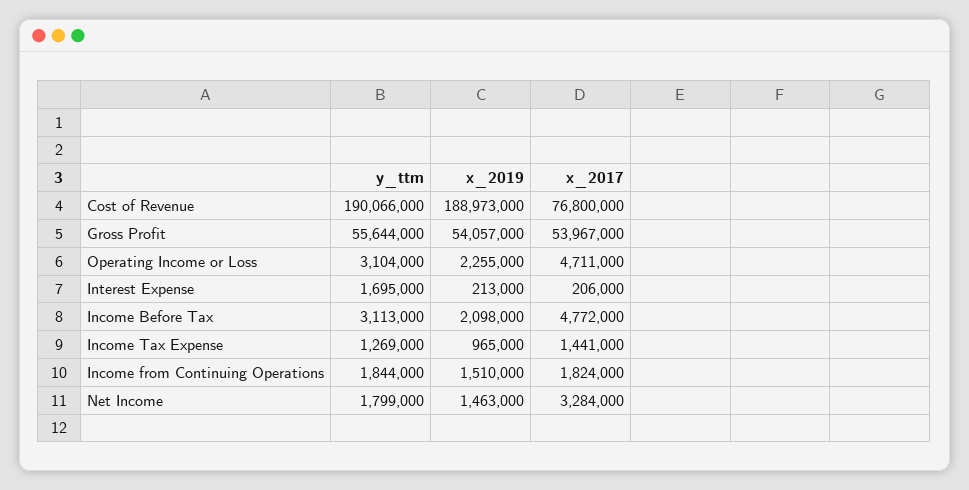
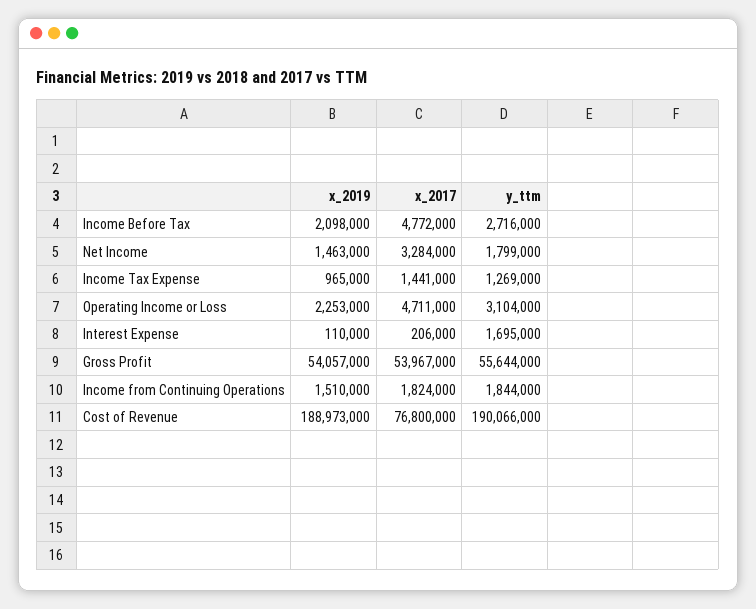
x_2019, Operating Income or Loss: 2255000 -> 2253000
x_2019, Interest Expense: 213000 -> 110000
y_ttm, Income Before Tax: 3113000 -> 2716000

